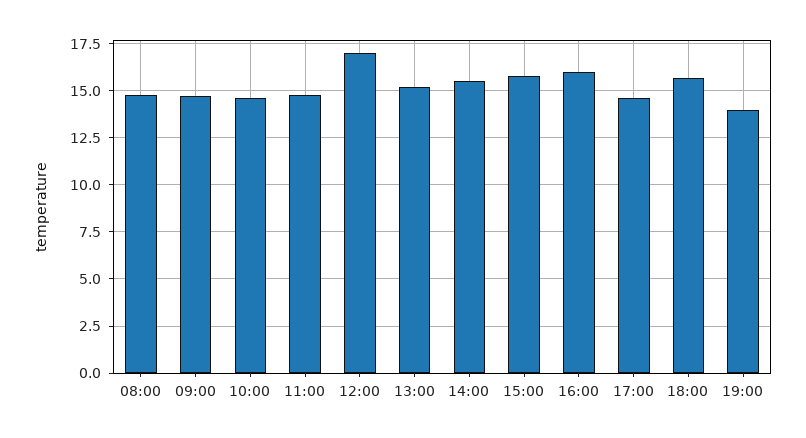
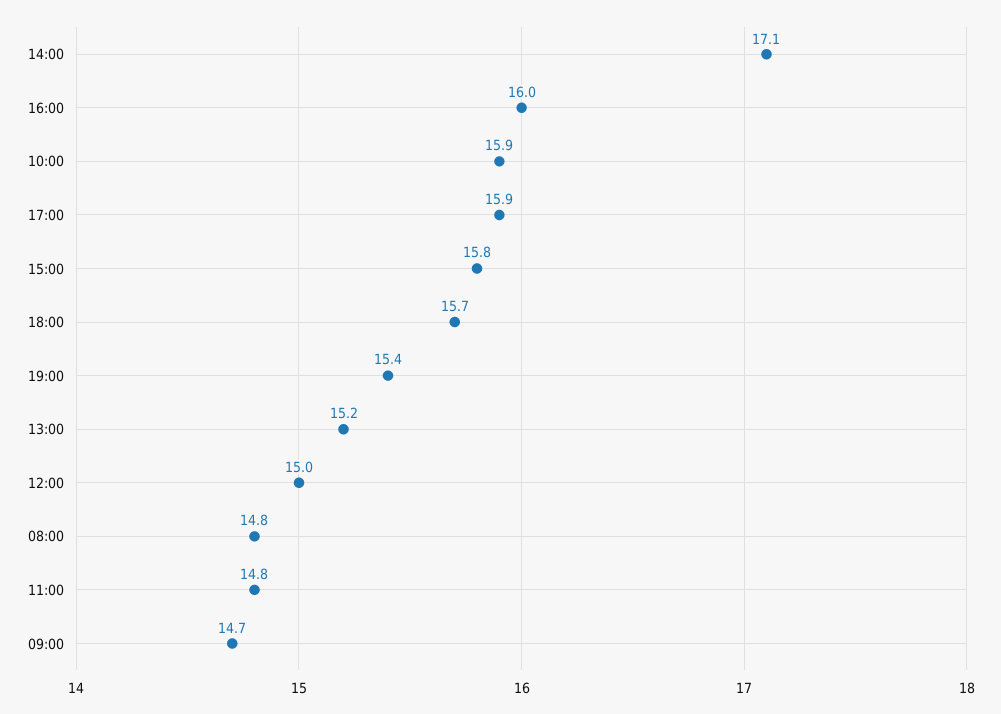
10:00: 14.5 -> 15.9
12:00: 17 -> 15
14:00: 15.5 -> 17.1
17:00: 14.5 -> 15.9
19:00: 14 -> 15.4

